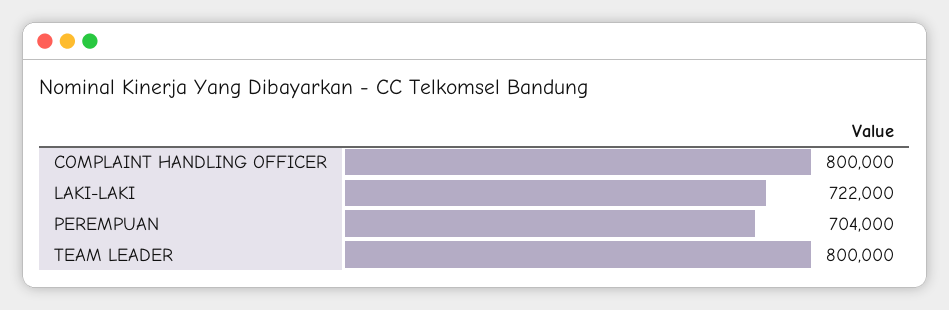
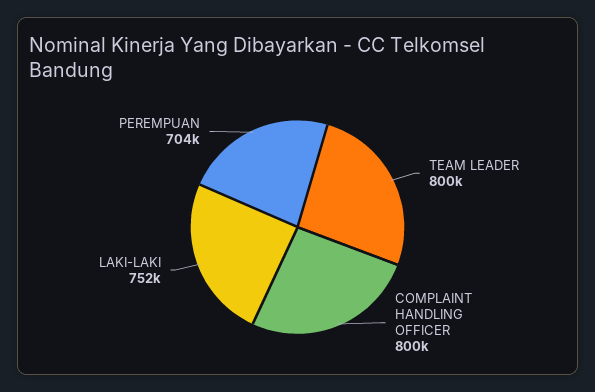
LAKI-LAKI: 722000 -> 752000

